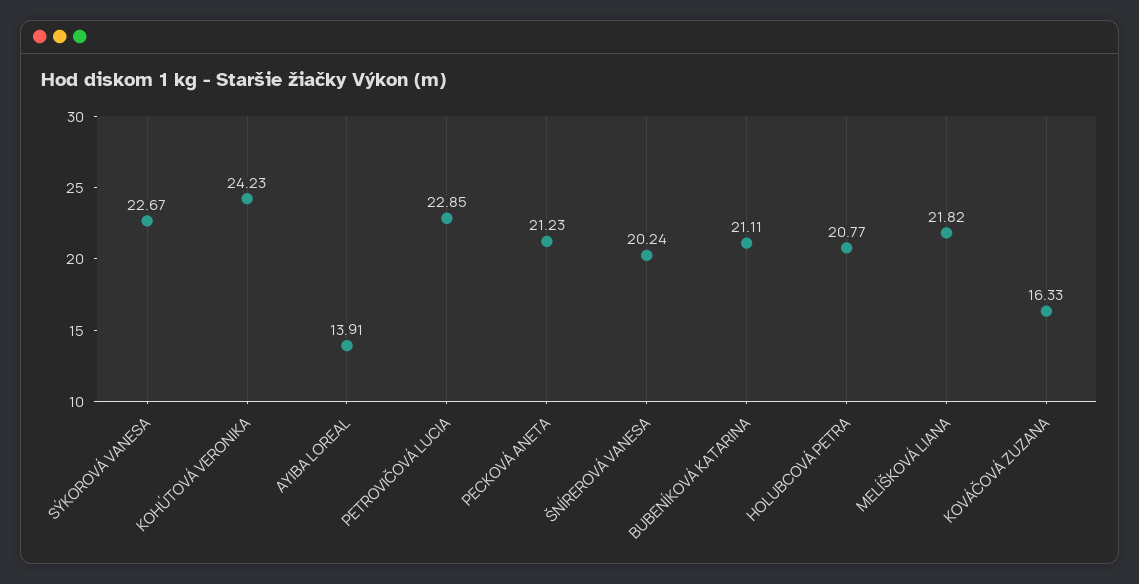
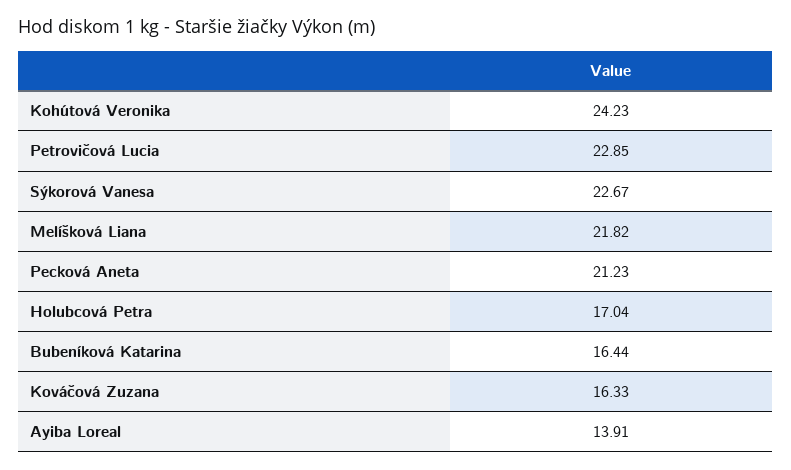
ŠNÍREROVÁ VANESA: 20.24 -> none
BUBENÍKOVÁ KATARINA: 21.11 -> 16.44
HOLUBCOVÁ PETRA: 20.77 -> 17.04

